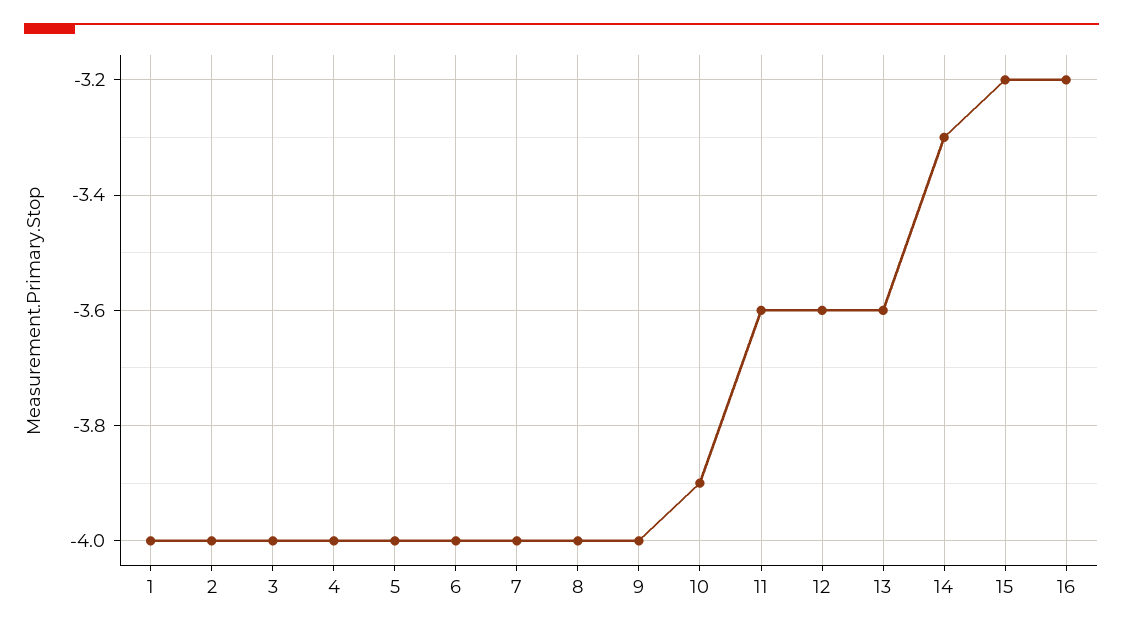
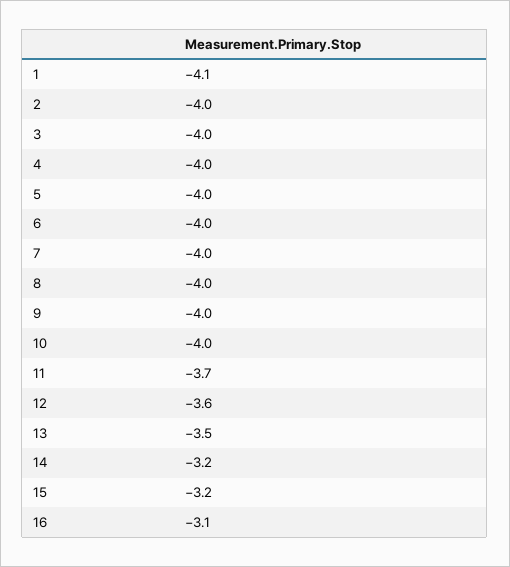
1: -4 -> -4.1
10: -3.9 -> -4
11: -3.6 -> -3.7
13: -3.6 -> -3.5
14: -3.3 -> -3.2
16: -3.2 -> -3.1

